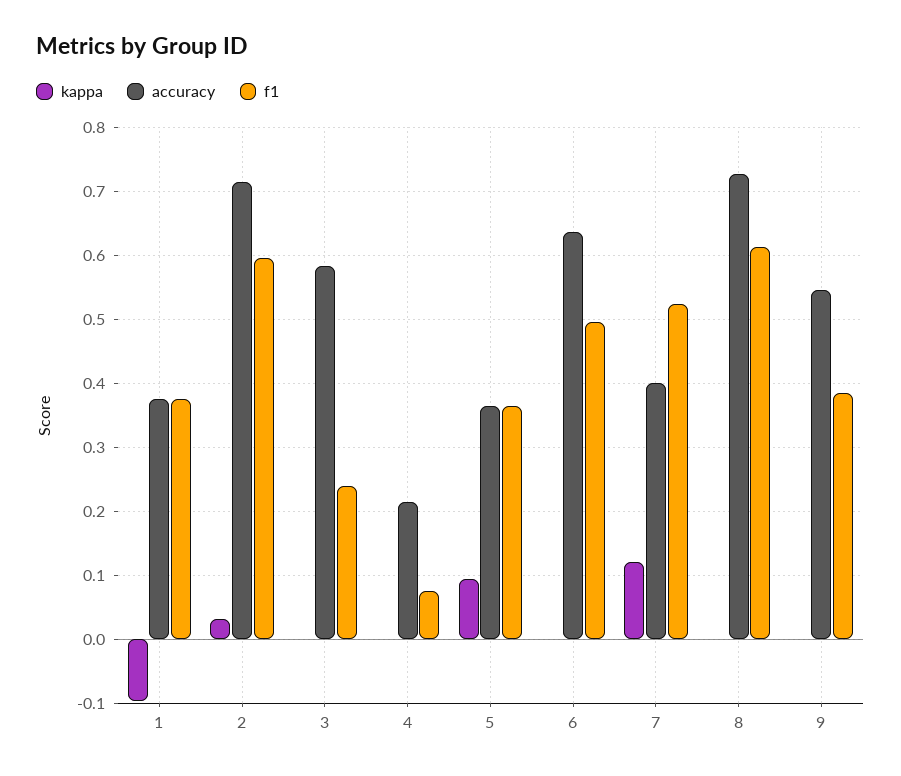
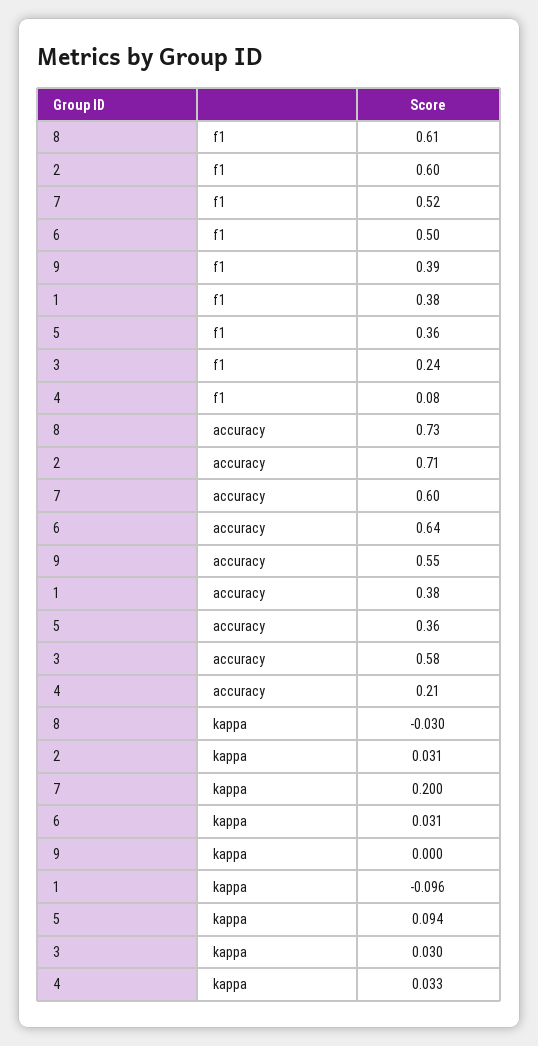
kappa, 3: 0 -> 0.03
kappa, 4: 0 -> 0.033
kappa, 6: 0 -> 0.031
kappa, 7: 0.12 -> 0.2
accuracy, 7: 0.4 -> 0.6
kappa, 8: 0 -> -0.03

